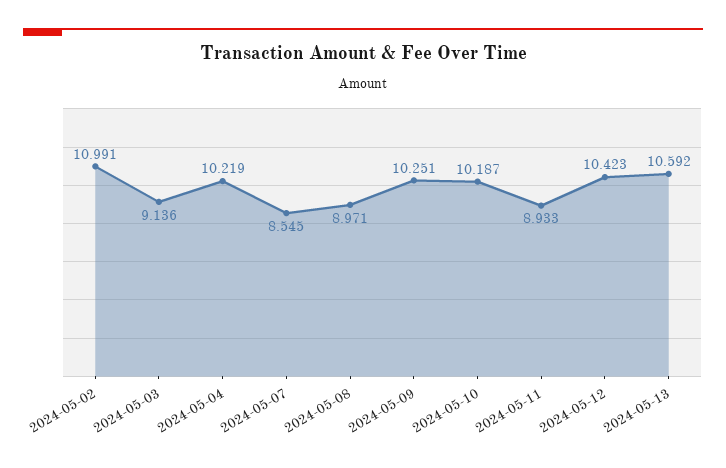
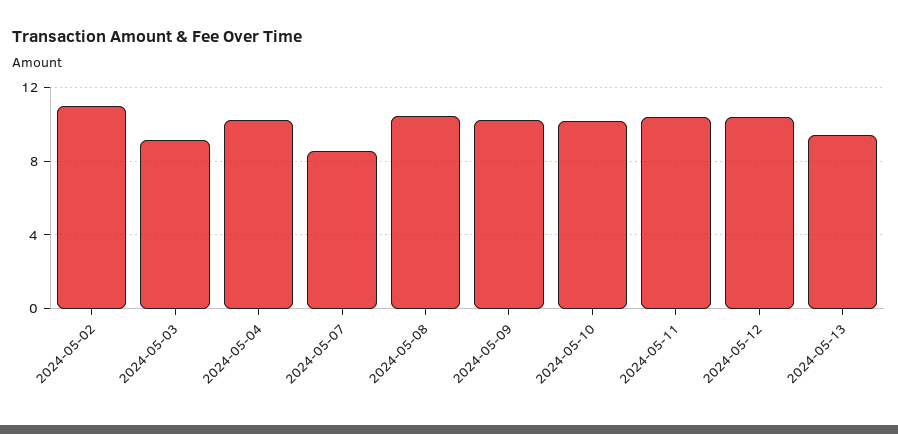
2024-05-08: 8.971 -> 10.5
2024-05-11: 8.933 -> 10.5
2024-05-13: 10.592 -> 9.5

